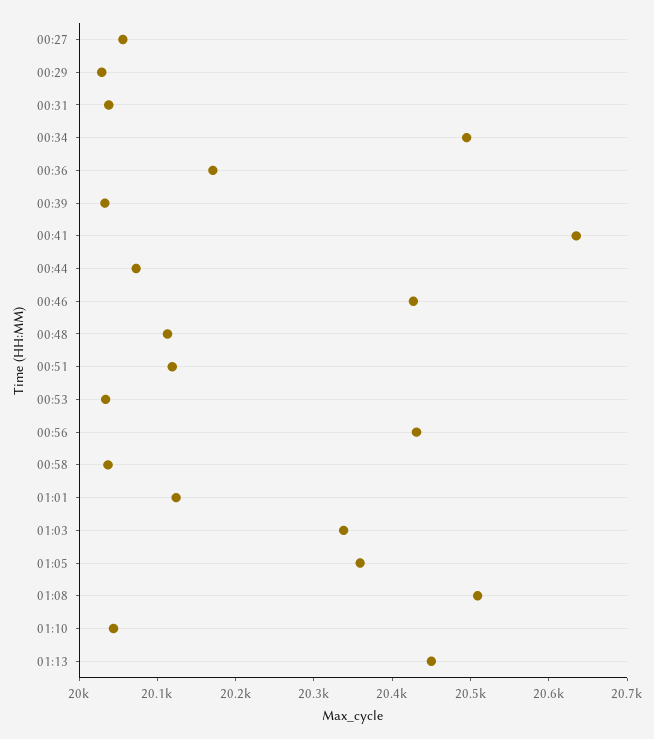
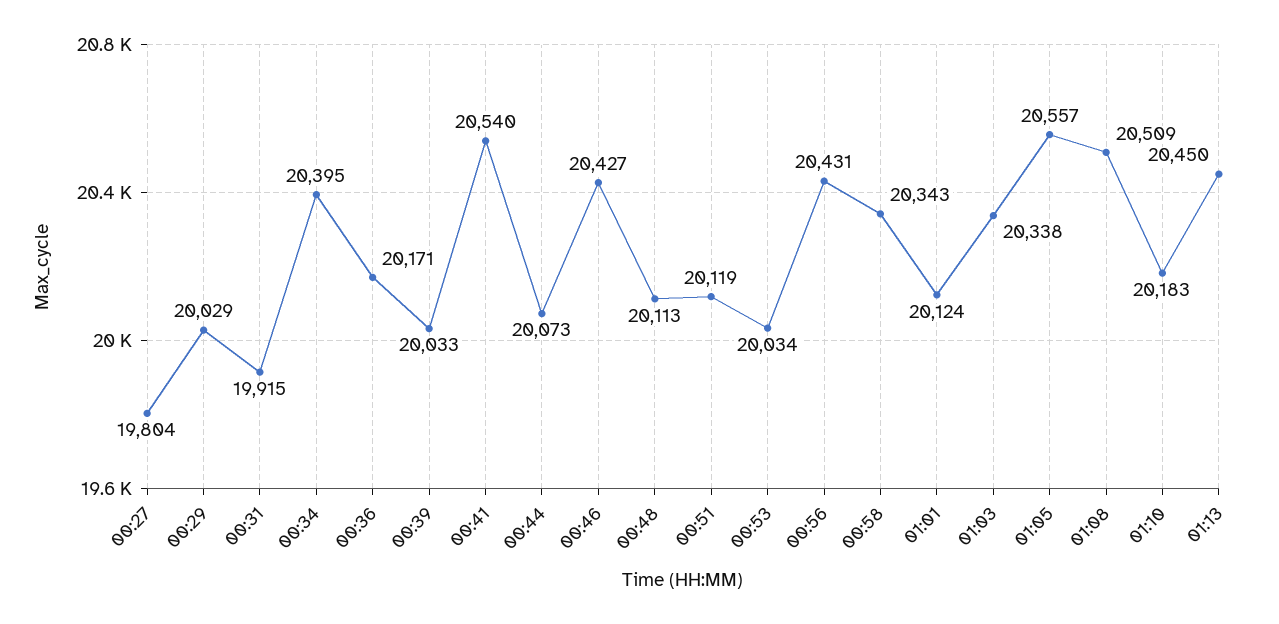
00:27: 20060 -> 19804
00:31: 20040 -> 19915
00:34: 20500 -> 20395
00:41: 20640 -> 20540
00:58: 20040 -> 20343
01:05: 20360 -> 20557
01:10: 20040 -> 20183

